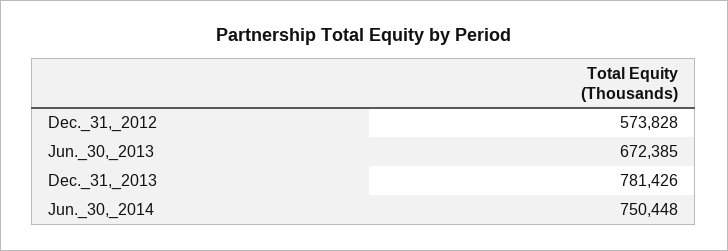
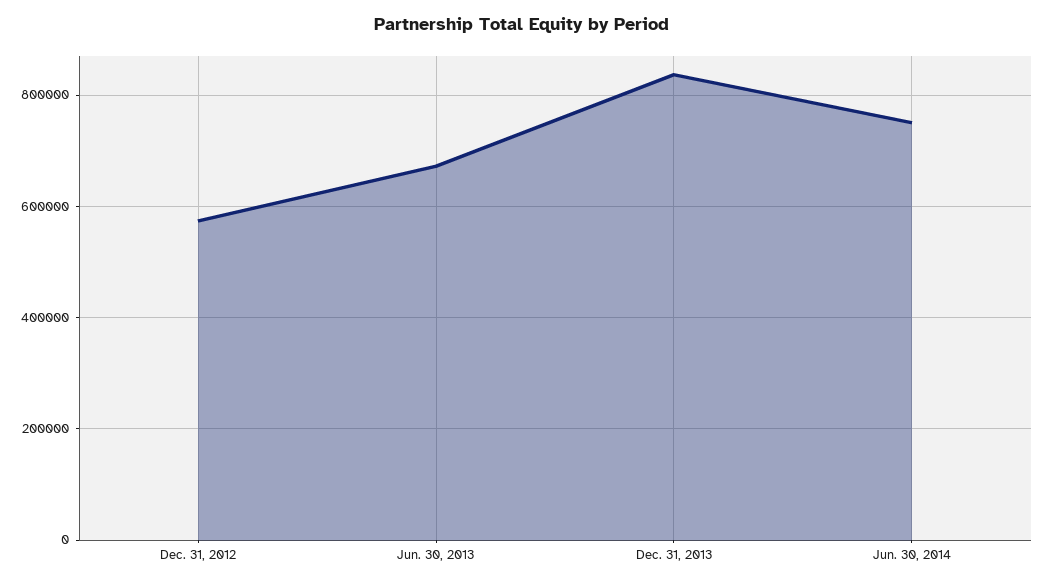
Dec._31,_2013: 781426 -> 840000

